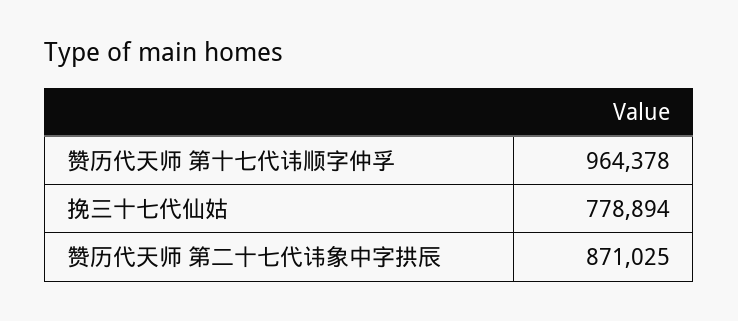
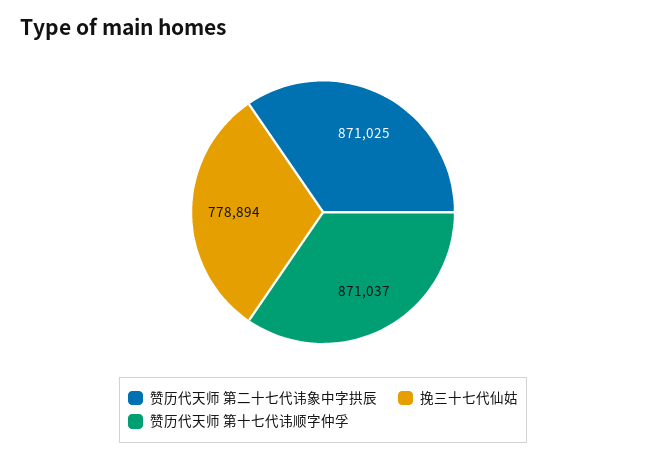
赞历代天师 第十七代讳顺字仲孚: 964378 -> 871037

